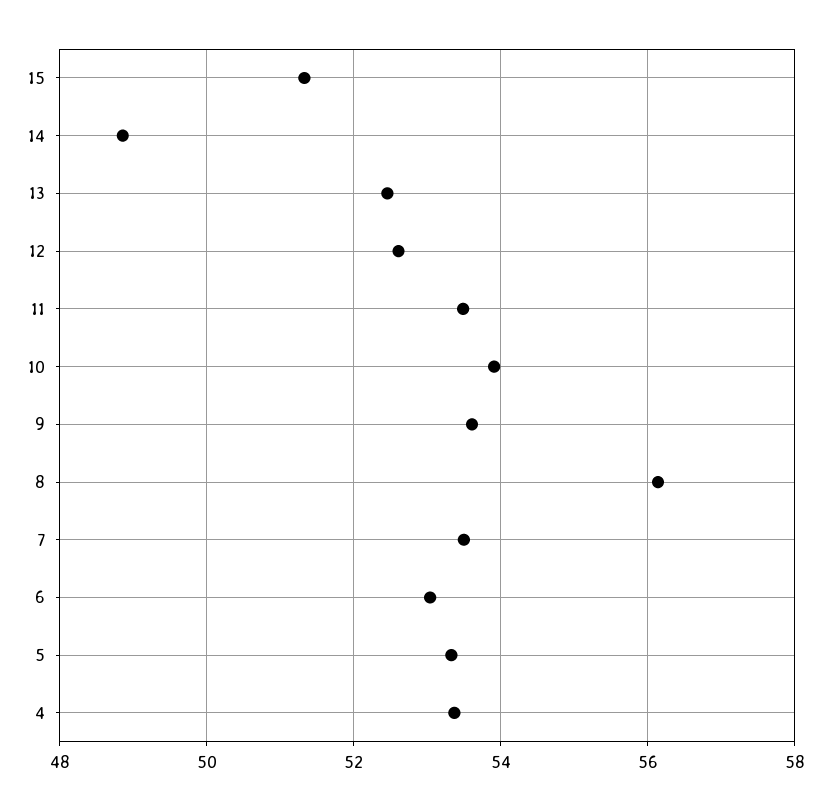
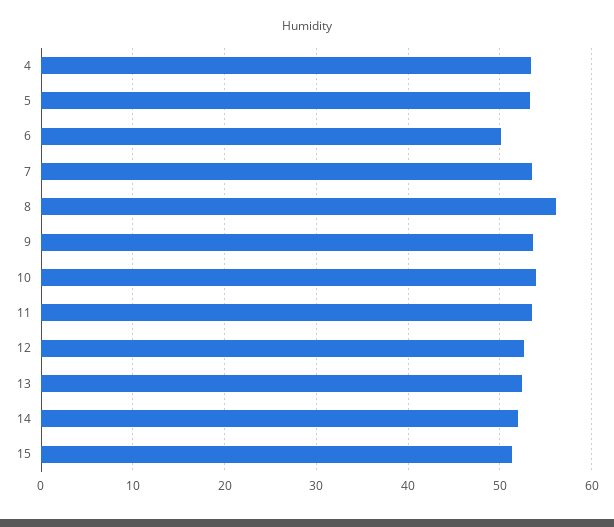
14: 48.8 -> 52
6: 53 -> 50

